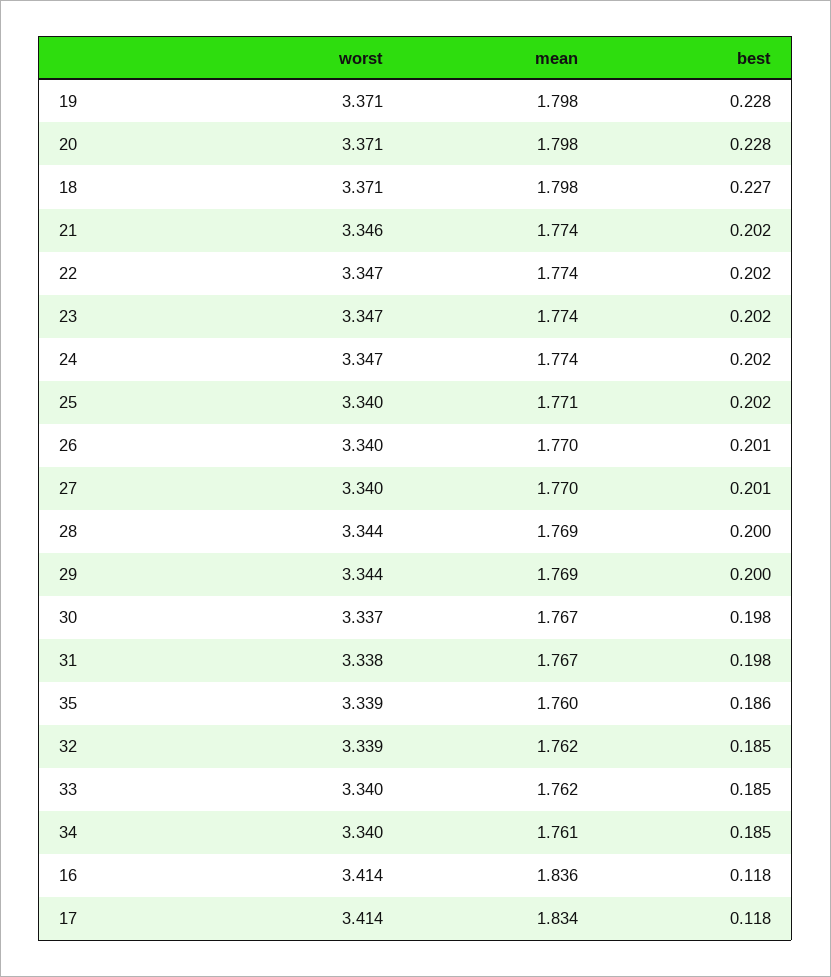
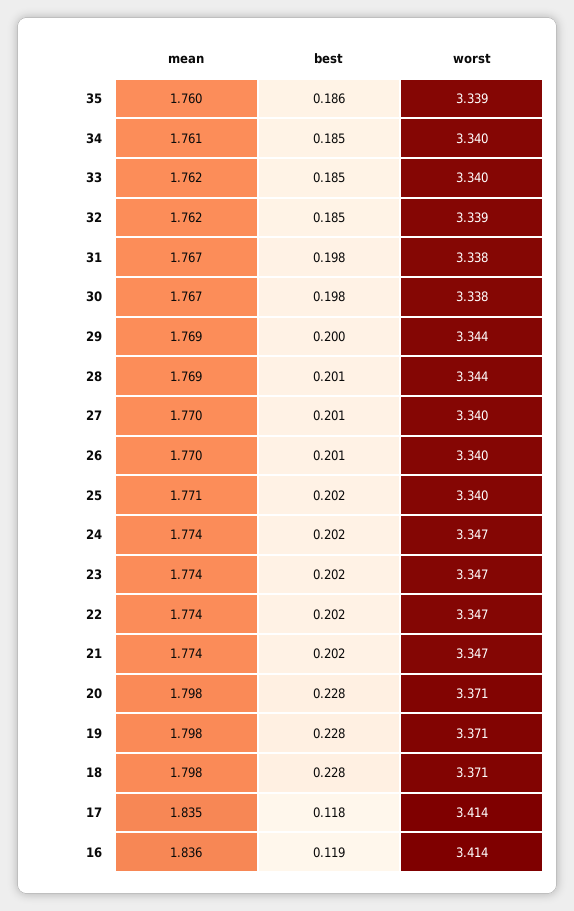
best, 18: 0.227 -> 0.228
worst, 21: 3.346 -> 3.347
best, 28: 0.2 -> 0.201
worst, 30: 3.337 -> 3.338
best, 16: 0.118 -> 0.119
mean, 17: 1.834 -> 1.835

